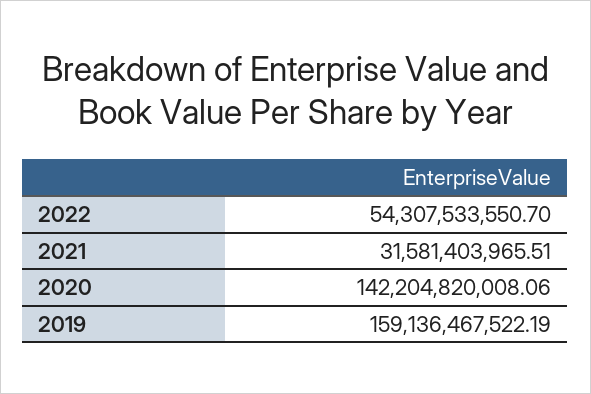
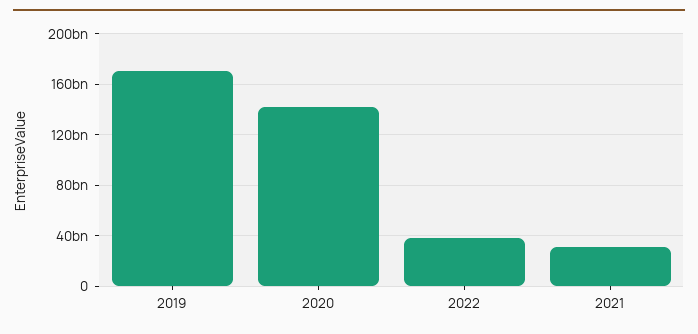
2022: 54307533550.7 -> 40000000000
2019: 159136467522.19 -> 170000000000

